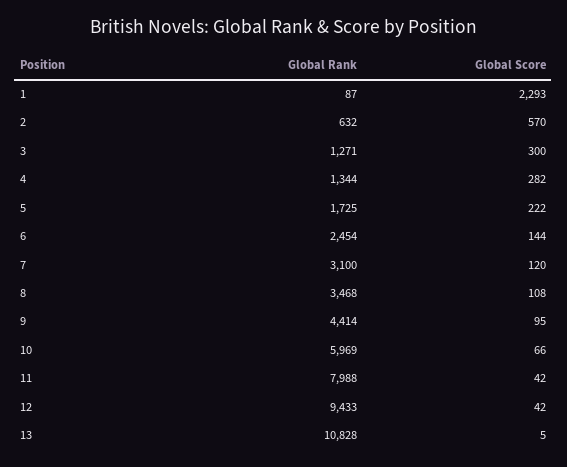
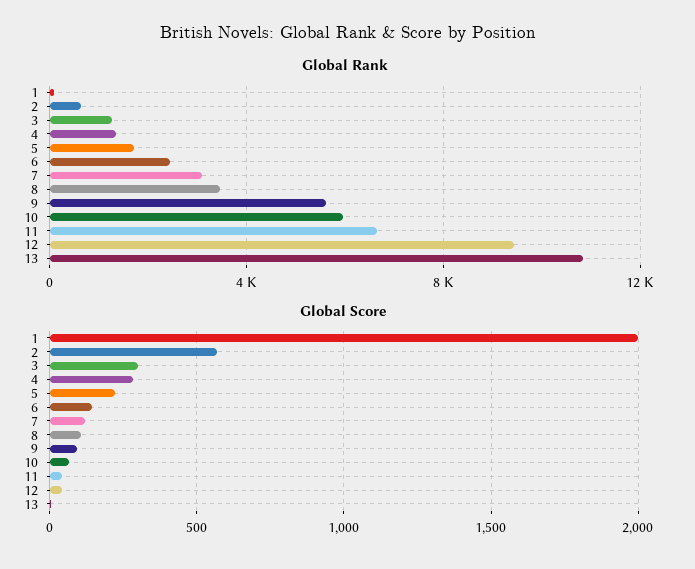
Global Score, 1: 2293 -> 2000
Global Rank, 9: 4414 -> 5500
Global Rank, 11: 7988 -> 6500

